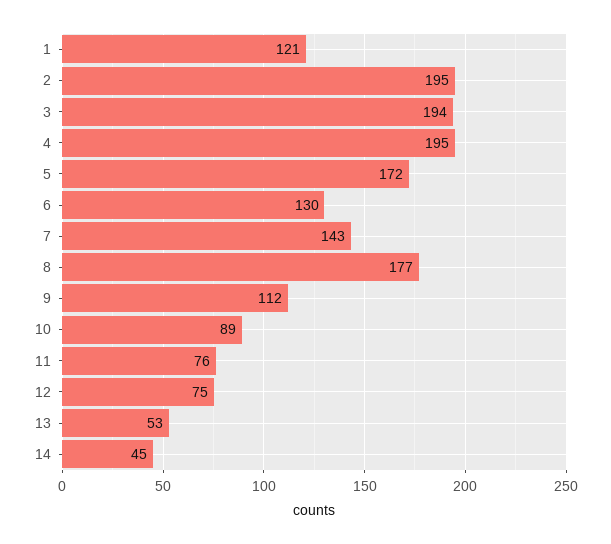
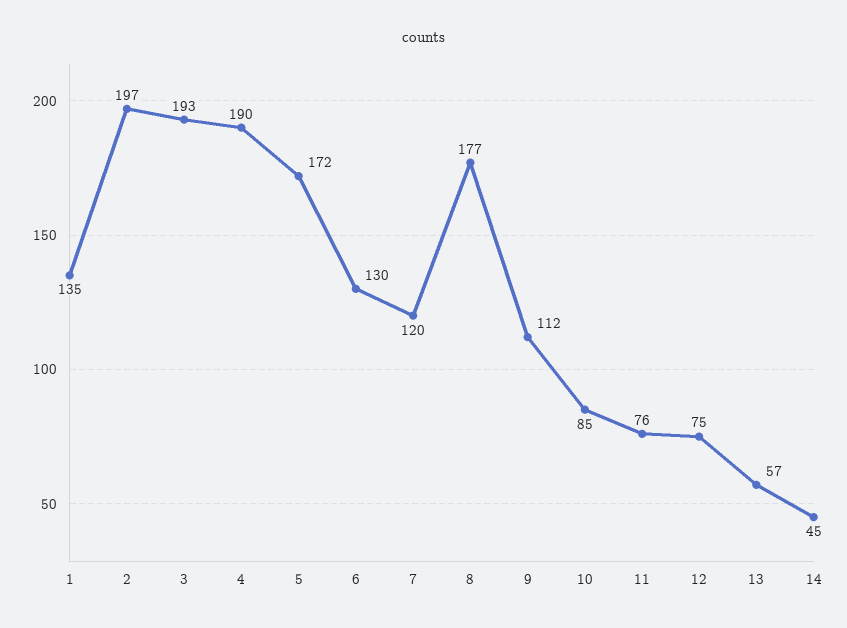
1: 121 -> 135
2: 195 -> 197
3: 194 -> 193
4: 195 -> 190
7: 143 -> 120
10: 89 -> 85
13: 53 -> 57

